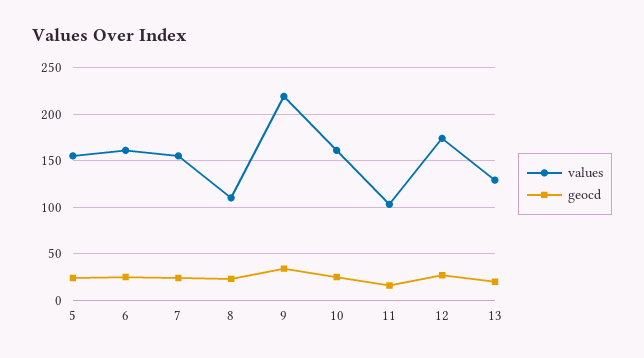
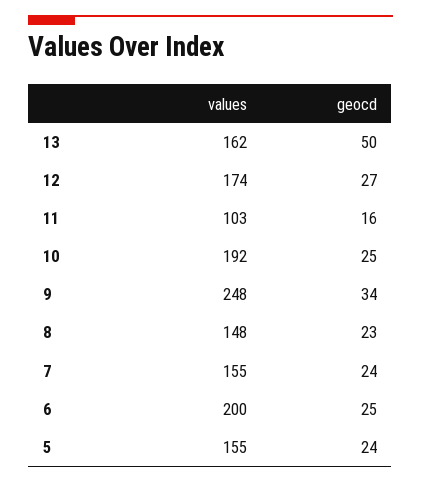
values, 6: 160 -> 200
values, 8: 110 -> 148
values, 9: 220 -> 248
values, 10: 160 -> 192
values, 13: 130 -> 162
geocd, 13: 20 -> 50

